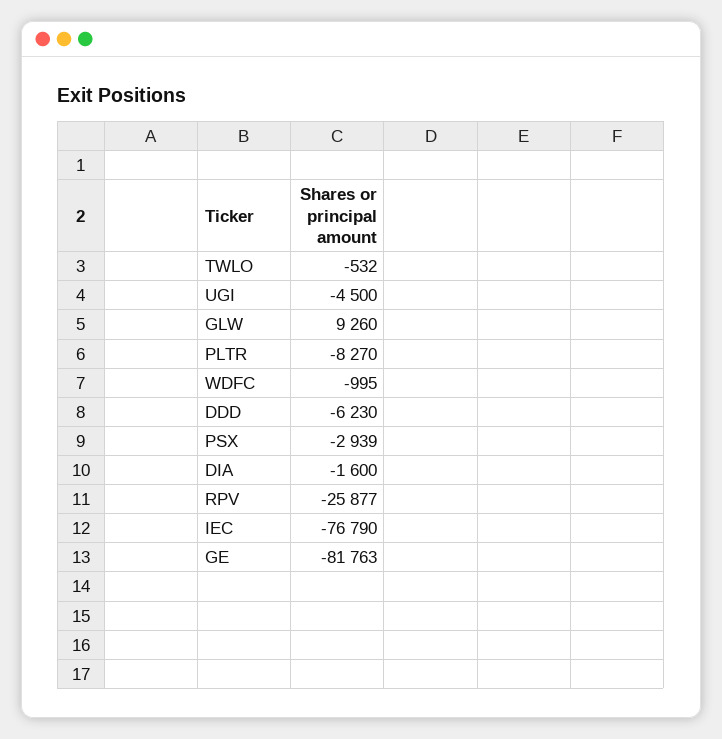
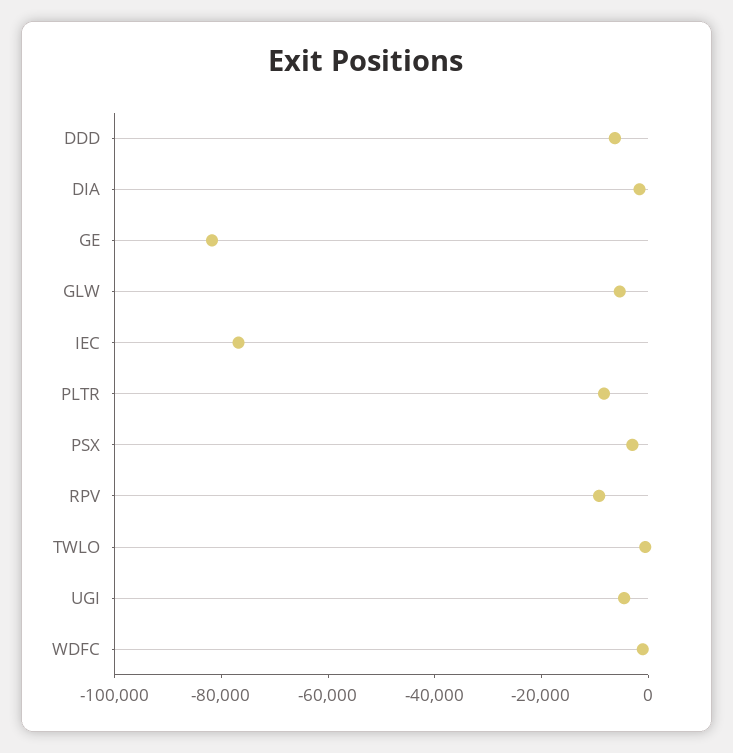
GLW: 9260 -> -5000
RPV: -25877 -> -10000

